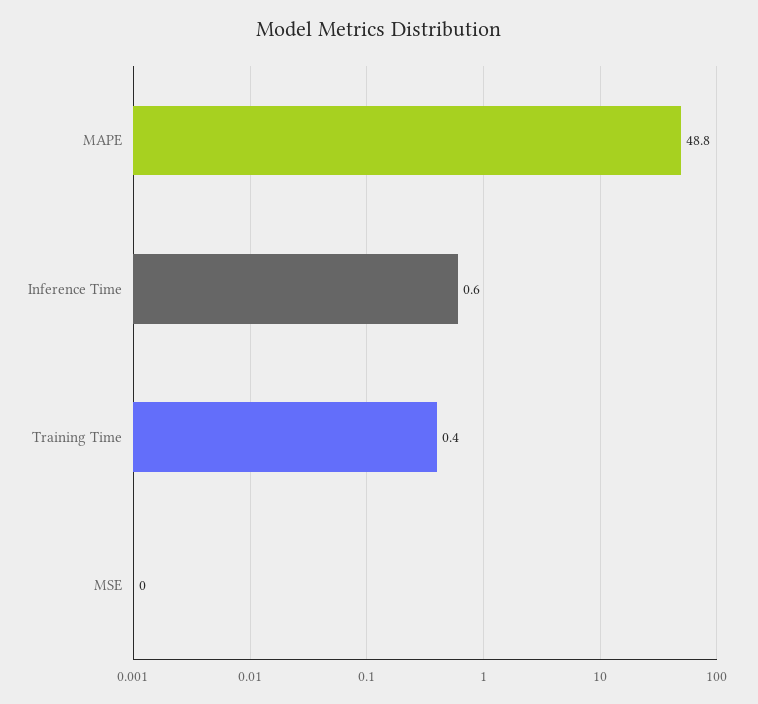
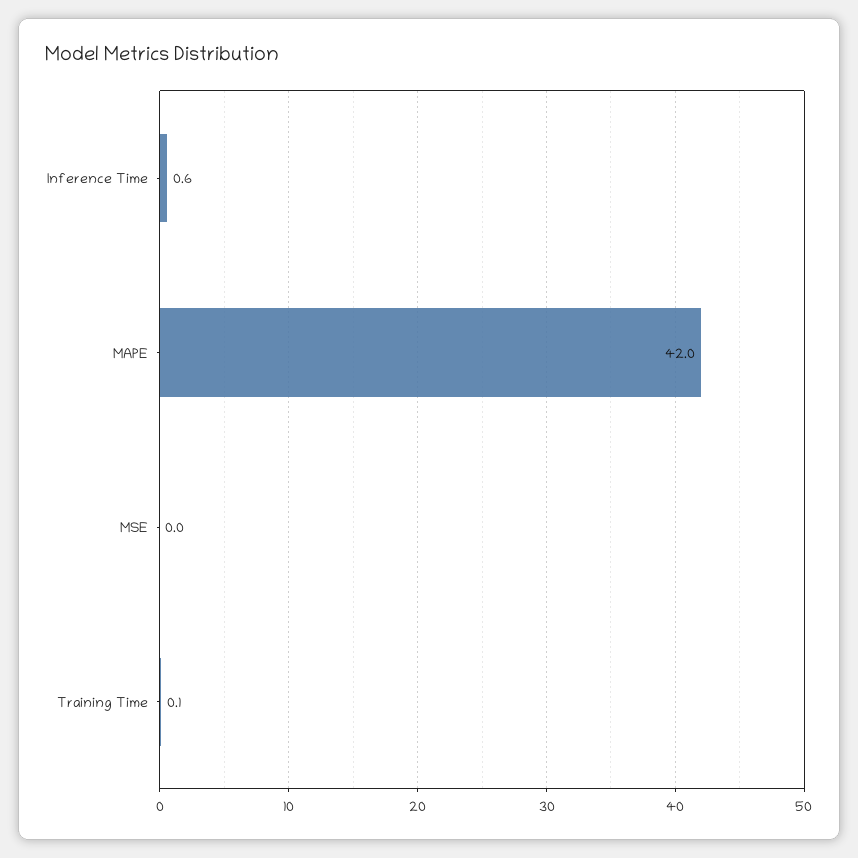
MAPE: 48.8 -> 42
Training Time: 0.4 -> 0.1

